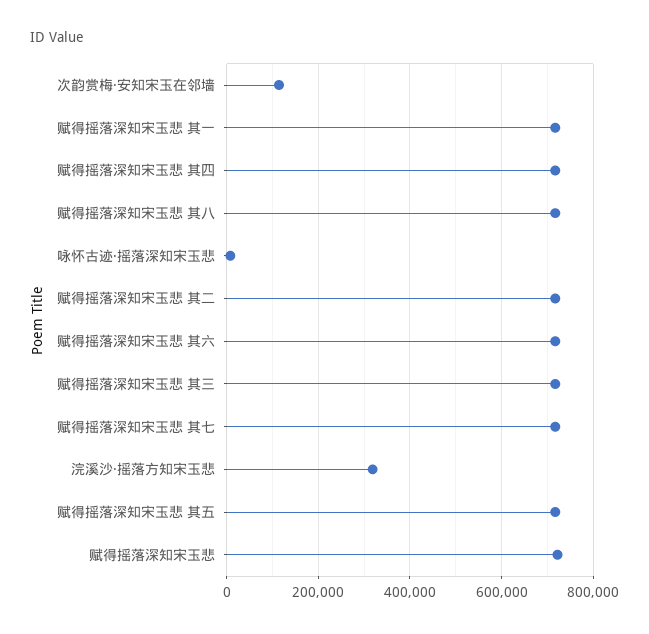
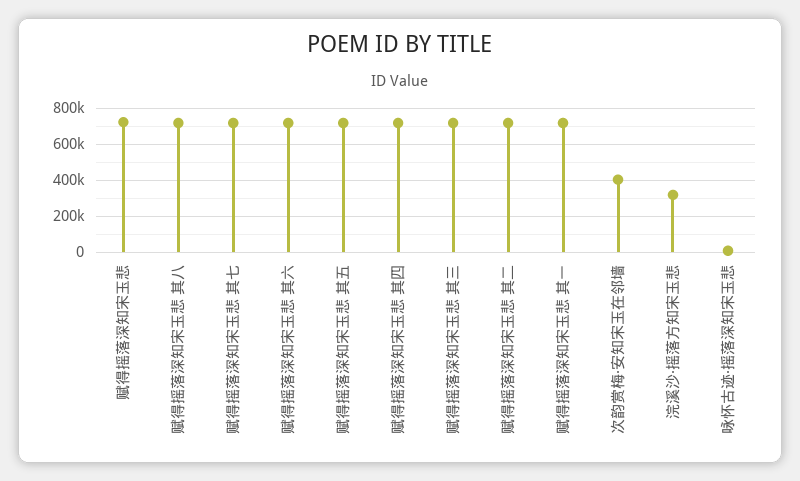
次韵赏梅·安知宋玉在邻墙: 120000 -> 400000

